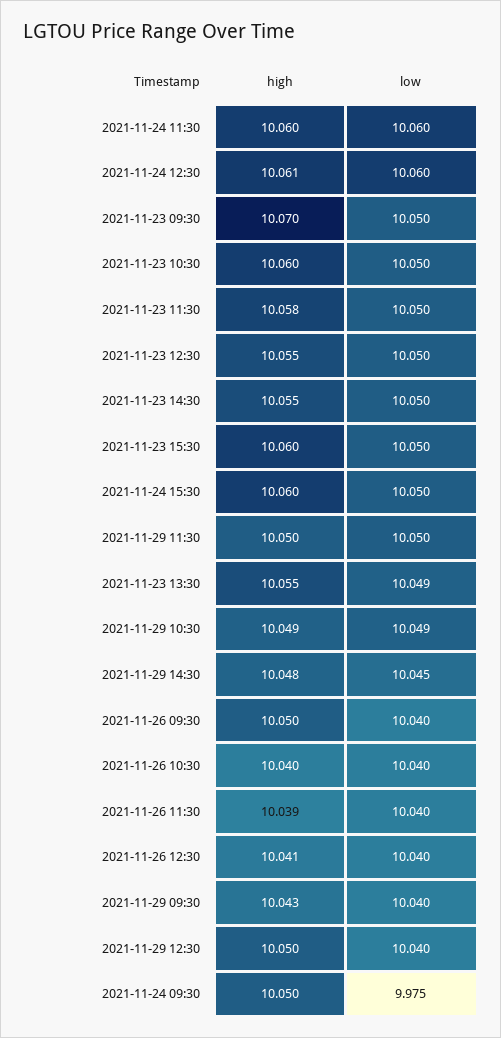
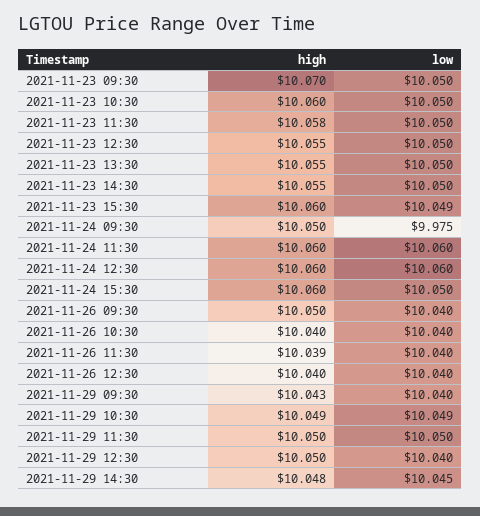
high, 2021-11-24 12:30: 10.061 -> 10.06
low, 2021-11-23 15:30: 10.05 -> 10.049
low, 2021-11-23 13:30: 10.049 -> 10.05
high, 2021-11-26 12:30: 10.041 -> 10.04

